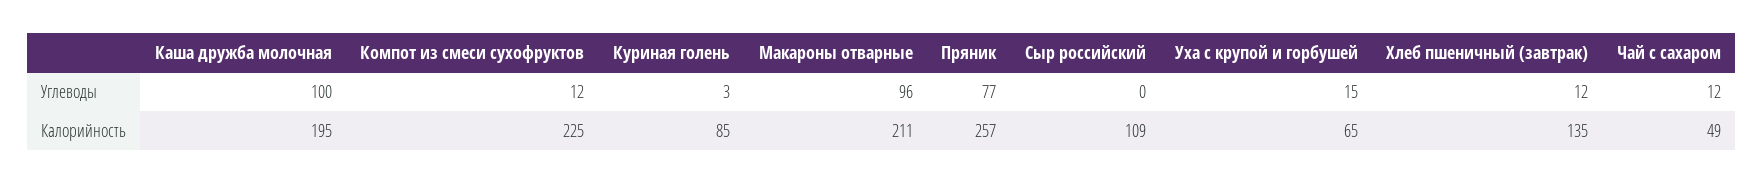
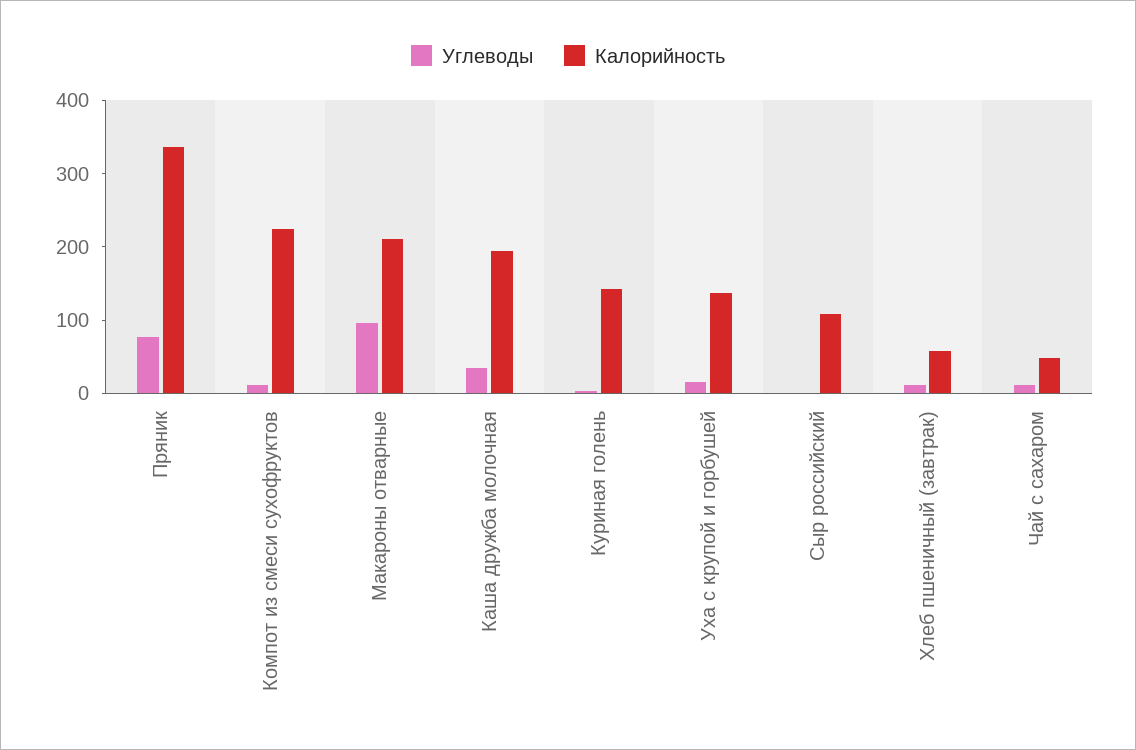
Углеводы, Каша дружба молочная: 100 -> 40
Калорийность, Куриная голень: 85 -> 140
Калорийность, Пряник: 257 -> 340
Калорийность, Уха с крупой и горбушей: 65 -> 140
Калорийность, Хлеб пшеничный (завтрак): 135 -> 60

